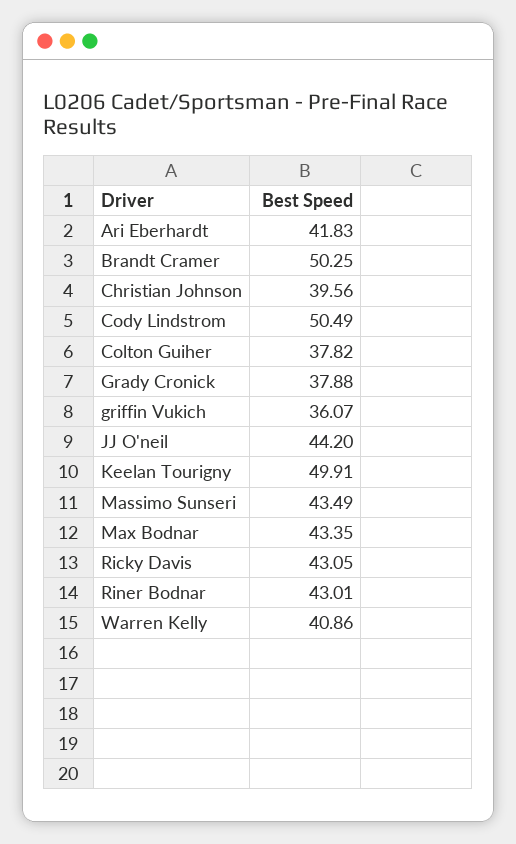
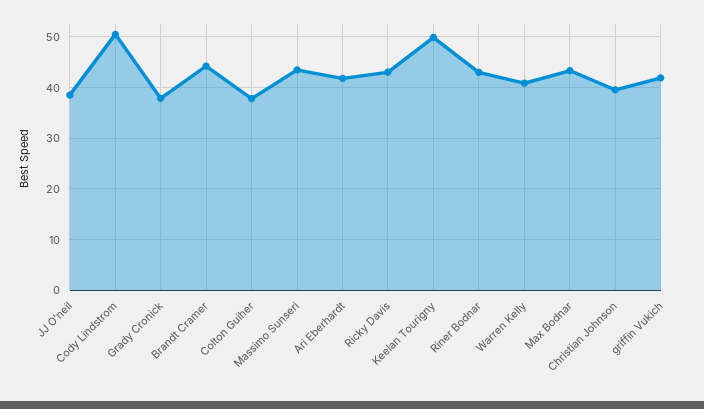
Brandt Cramer: 50.25 -> 44
griffin Vukich: 36.07 -> 42
JJ O'neil: 44.2 -> 38

